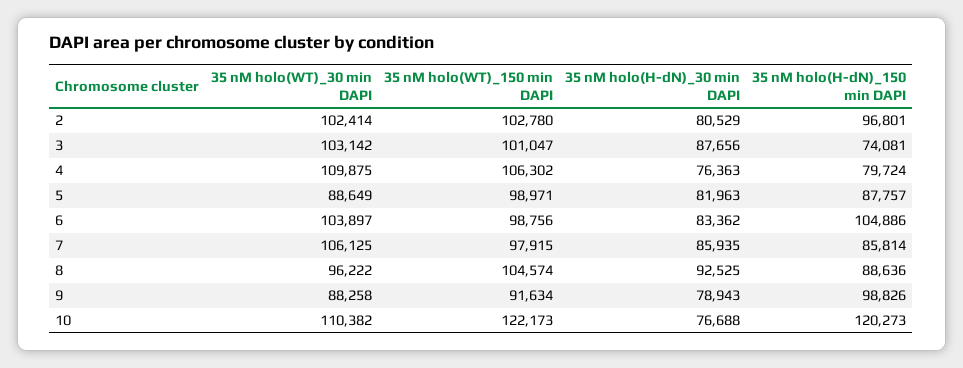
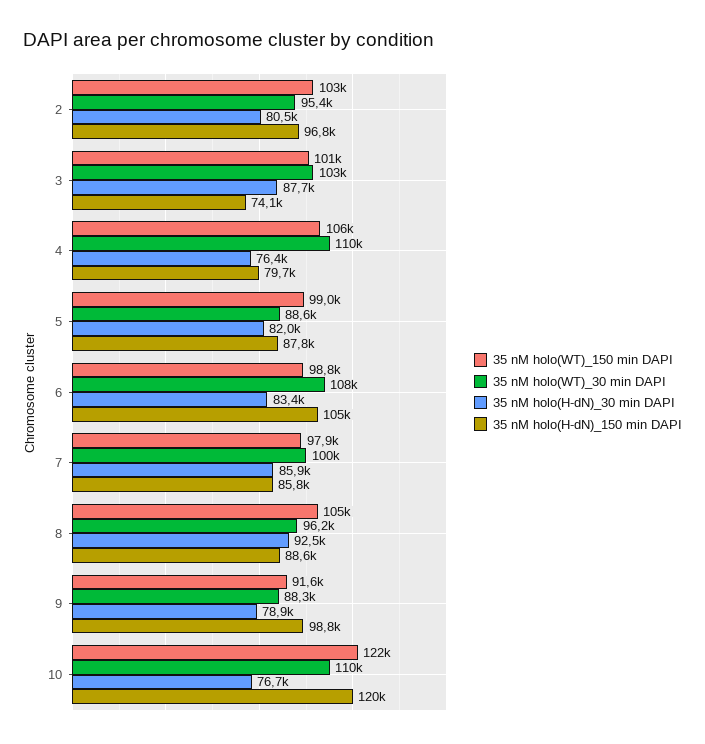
35 nM holo(WT)_30 min DAPI, 2: 102414 -> 95400
35 nM holo(WT)_30 min DAPI, 6: 103897 -> 108000
35 nM holo(WT)_30 min DAPI, 7: 106125 -> 100000

